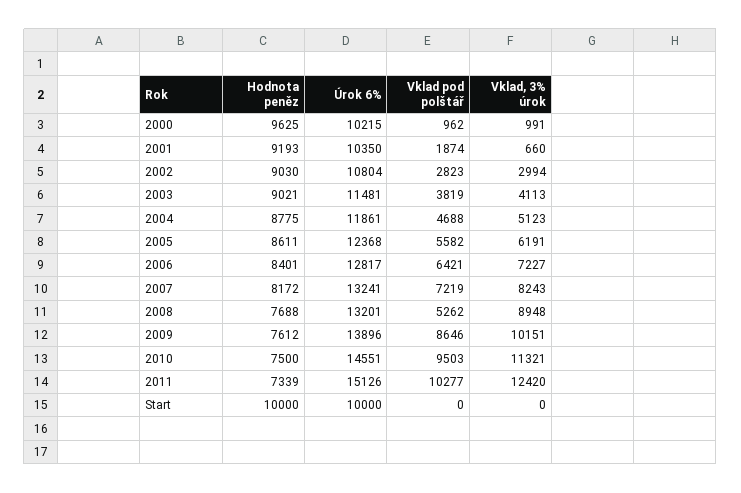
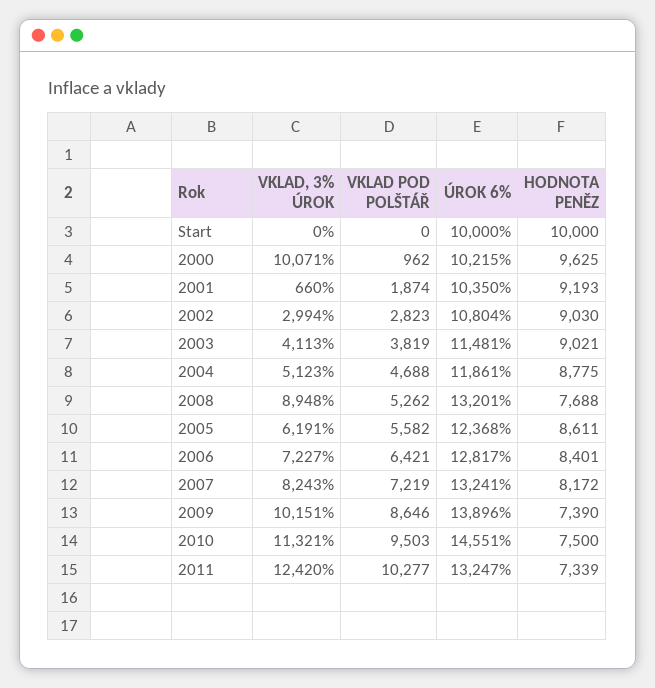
Vklad, 3% úrok, 2000: 991 -> 10071
Hodnota peněz, 2009: 7612 -> 7390
Úrok 6%, 2011: 15126 -> 13247

